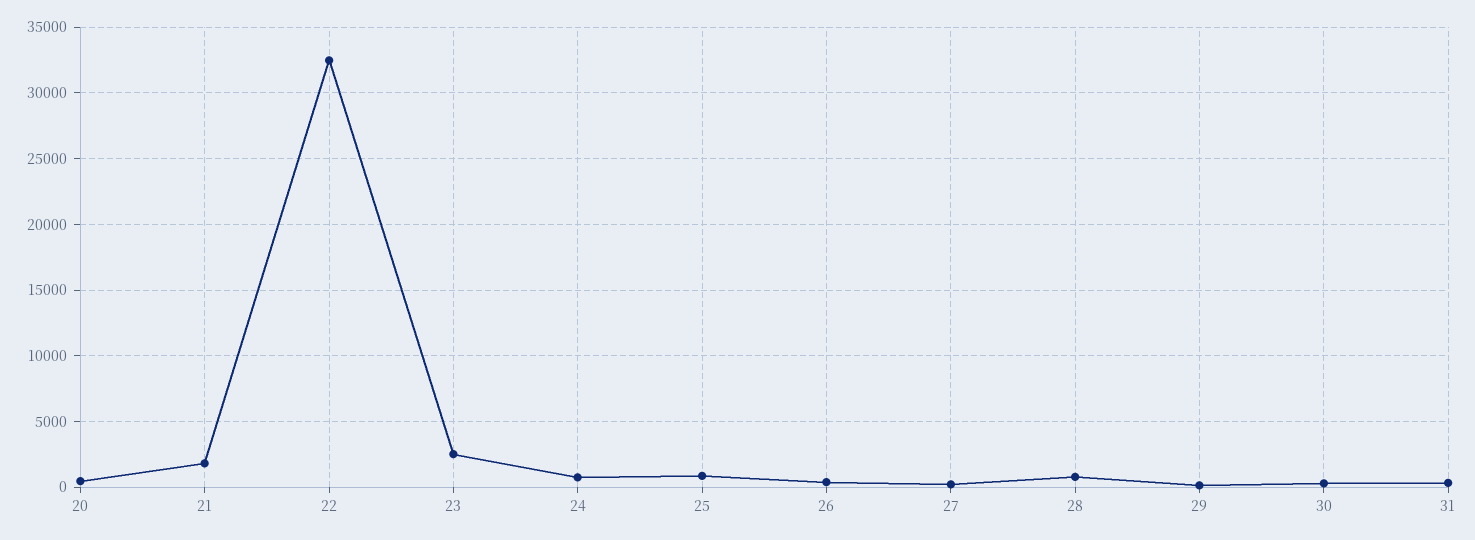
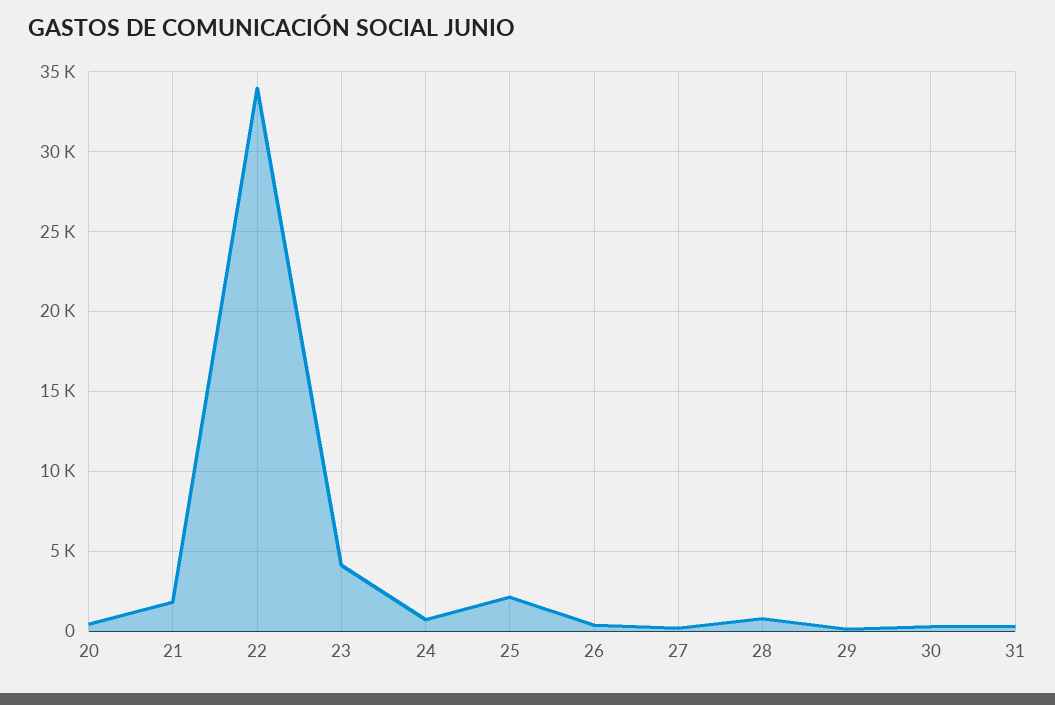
22: 32500 -> 34000
23: 2500 -> 4000
25: 1000 -> 2000

